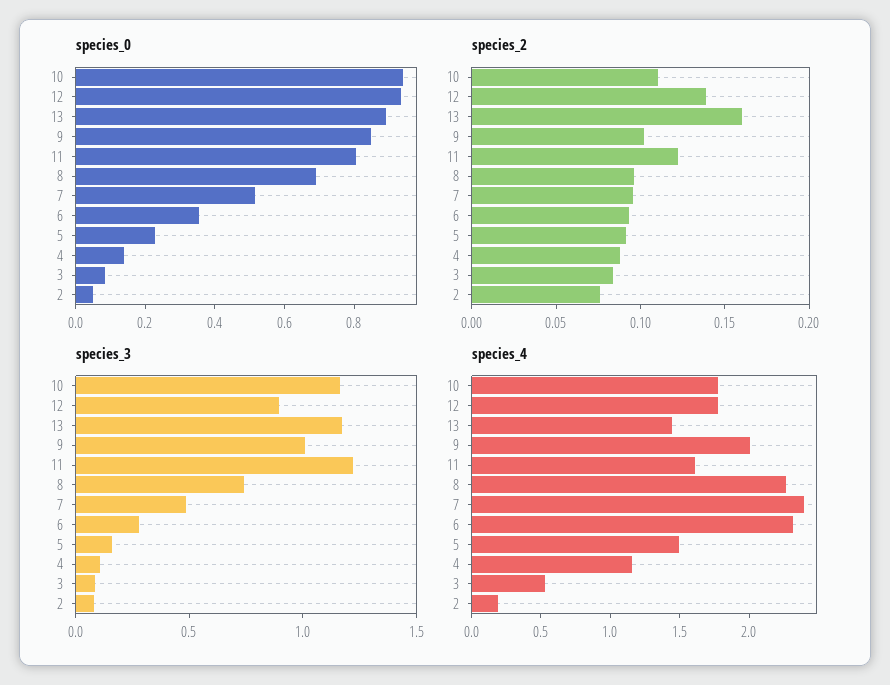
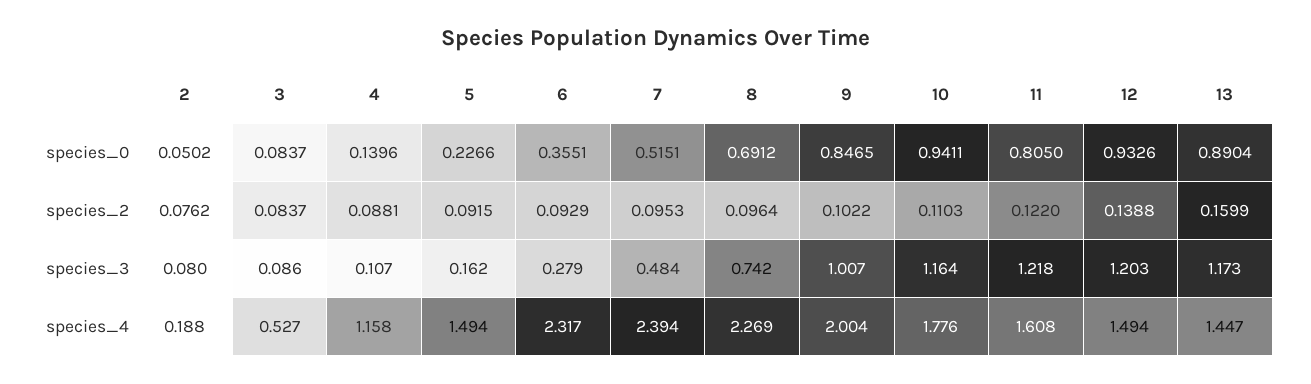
species_3, 12: 0.9 -> 1.203
species_4, 12: 1.8 -> 1.494

